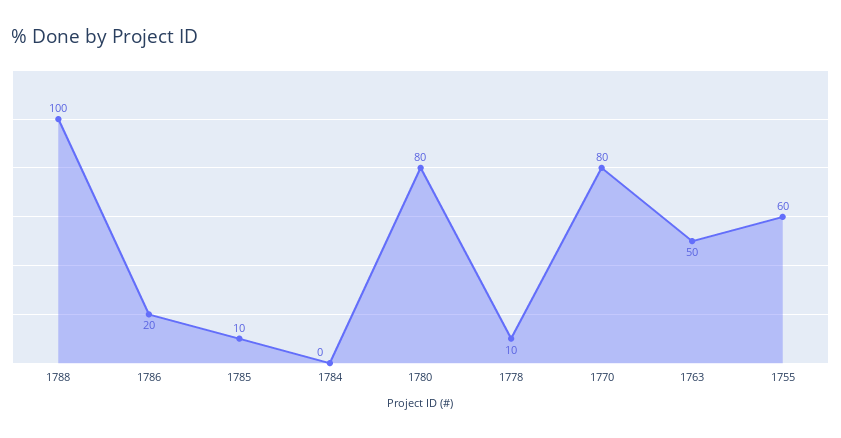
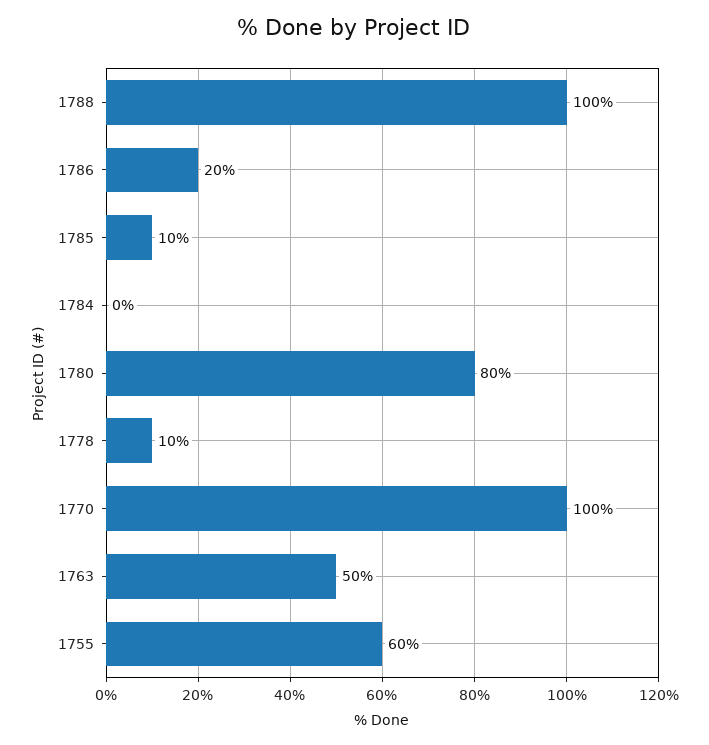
1770: 80 -> 100

